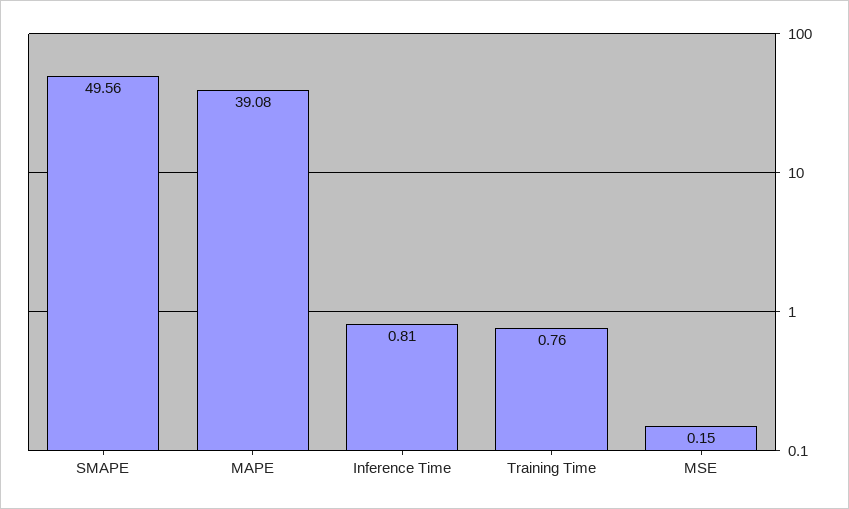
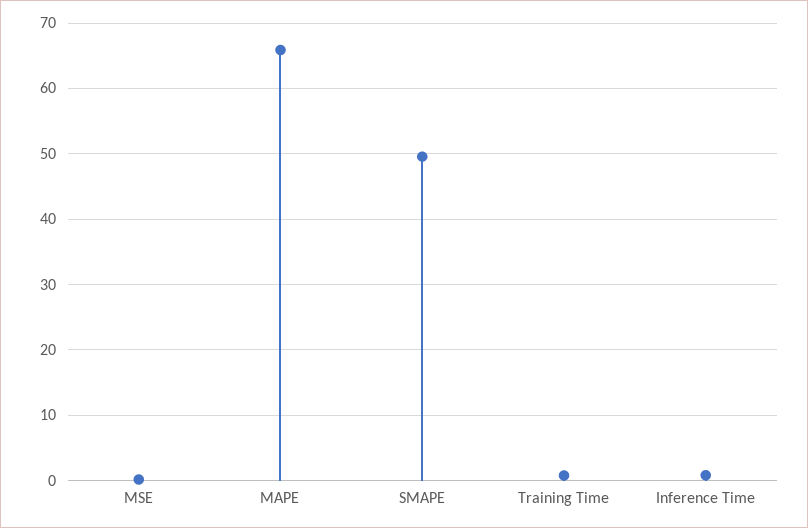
MAPE: 39.08 -> 66

